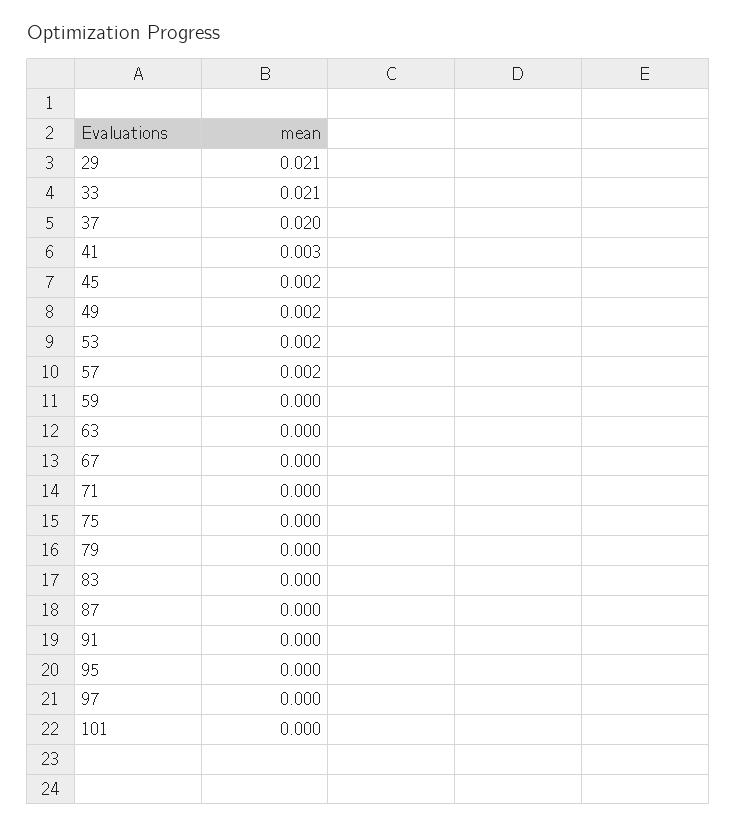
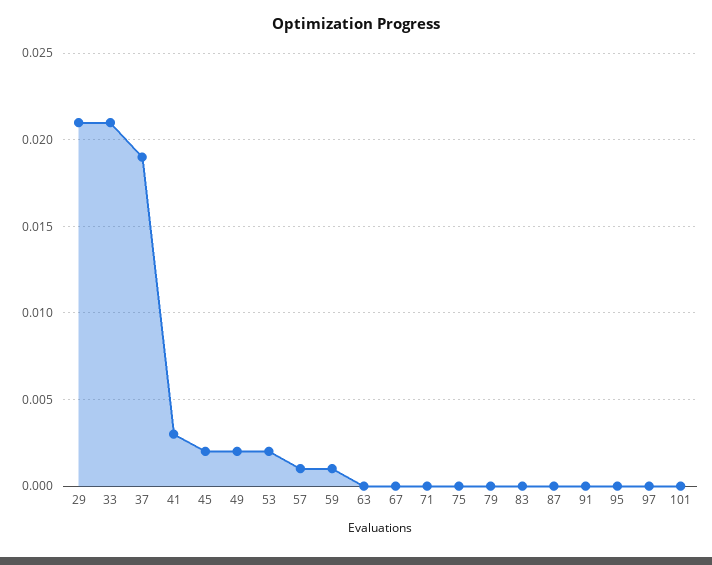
37: 0.02 -> 0.019
57: 0.002 -> 0.001
59: 0 -> 0.001

